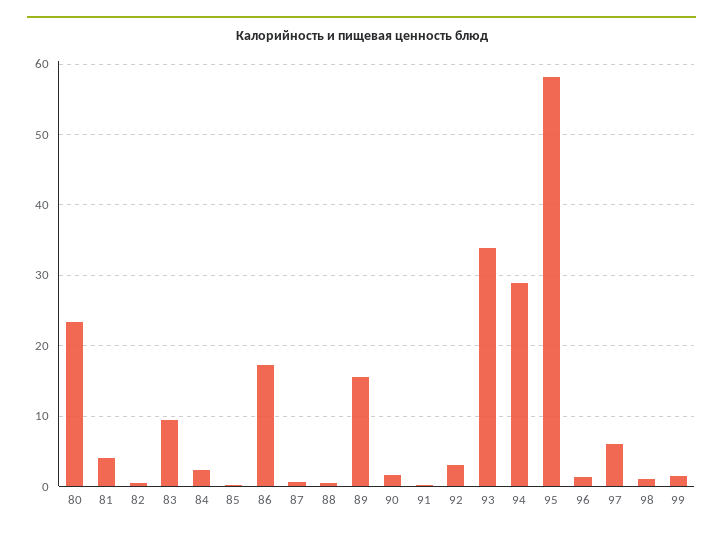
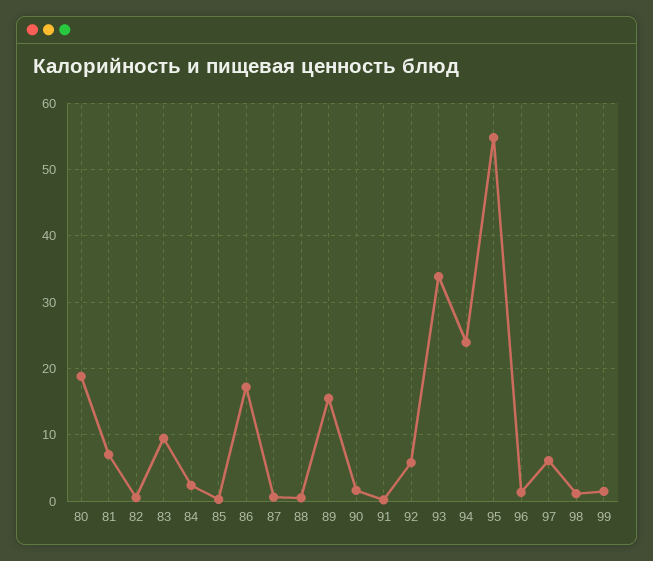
80: 23 -> 19
81: 4 -> 7
92: 3 -> 6
94: 29 -> 24
95: 58 -> 55

